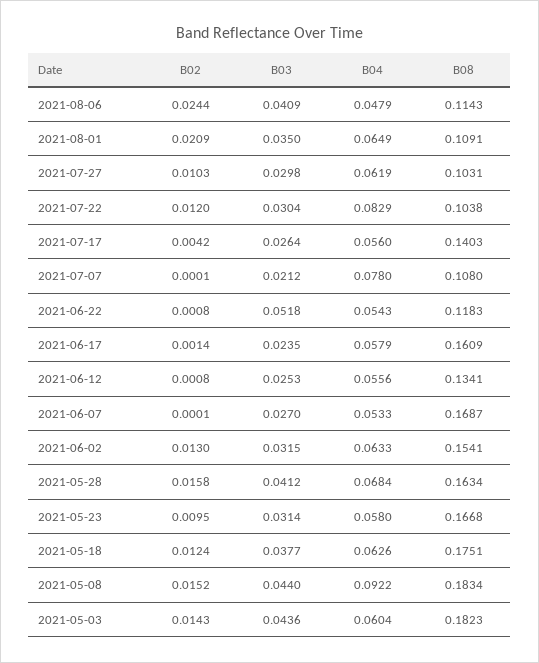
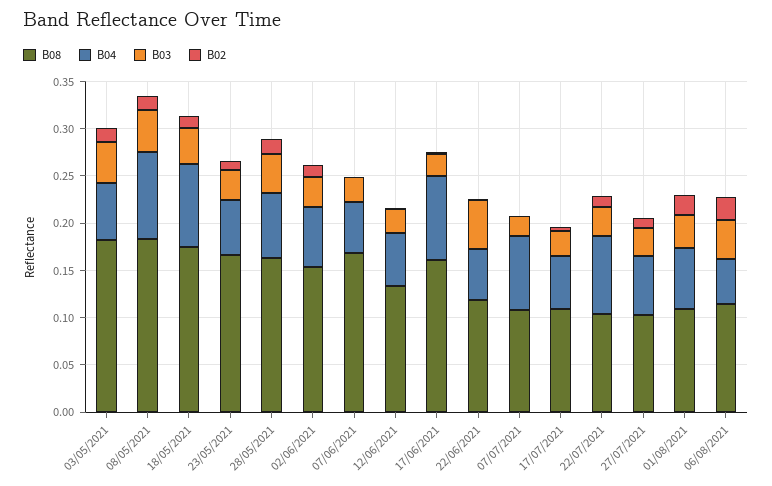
B08, 2021-07-17: 0.1403 -> 0.11
B04, 2021-06-17: 0.0579 -> 0.09
B04, 2021-05-18: 0.0626 -> 0.09

